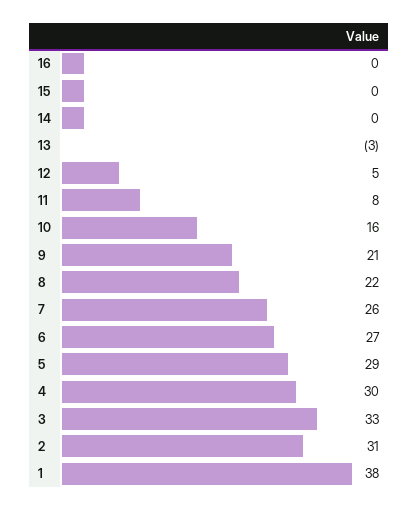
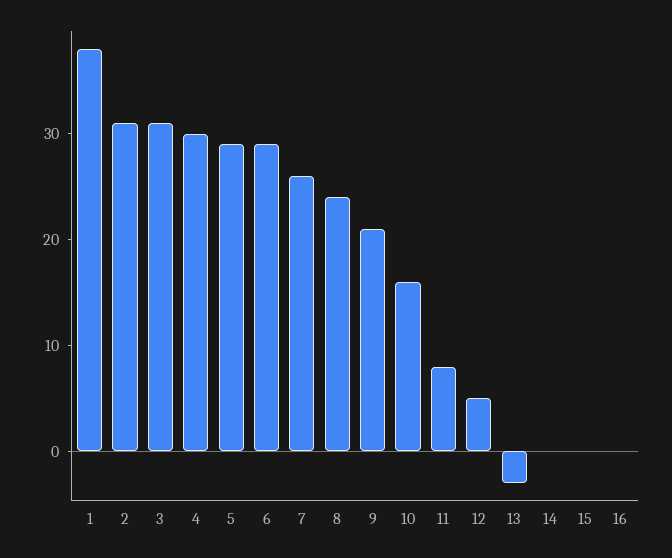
8: 22 -> 24
6: 27 -> 29
3: 33 -> 31

